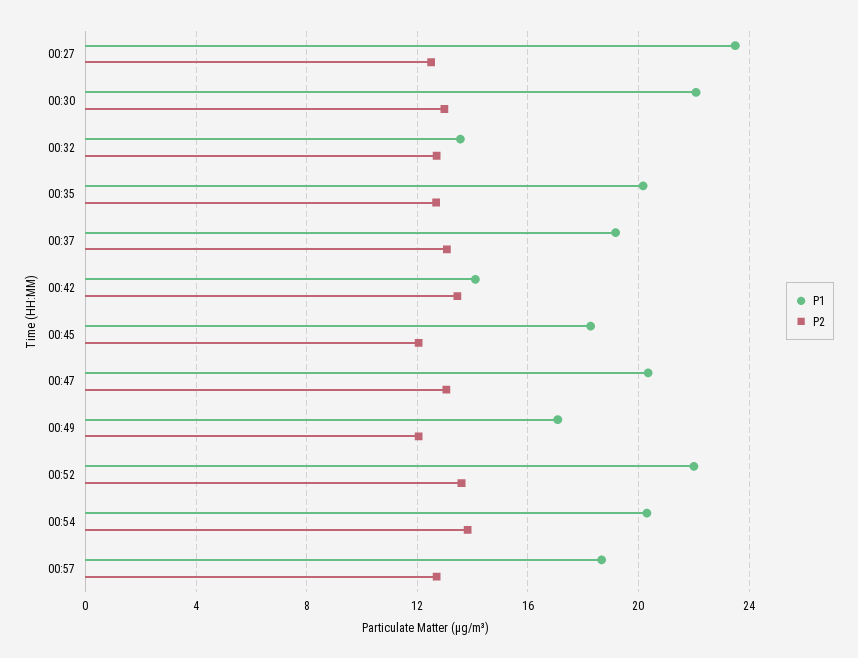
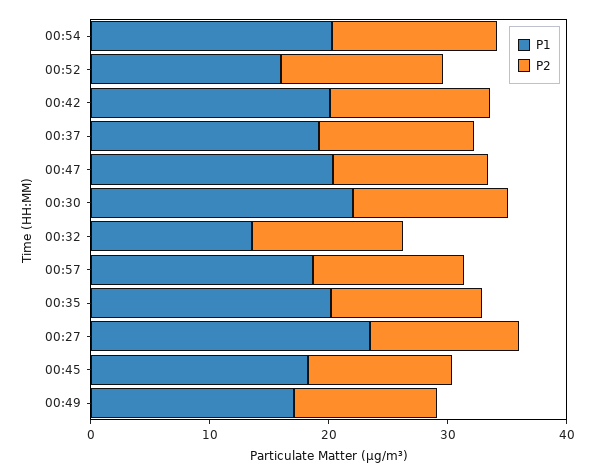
P1, 00:42: 14 -> 20
P1, 00:52: 22 -> 16

